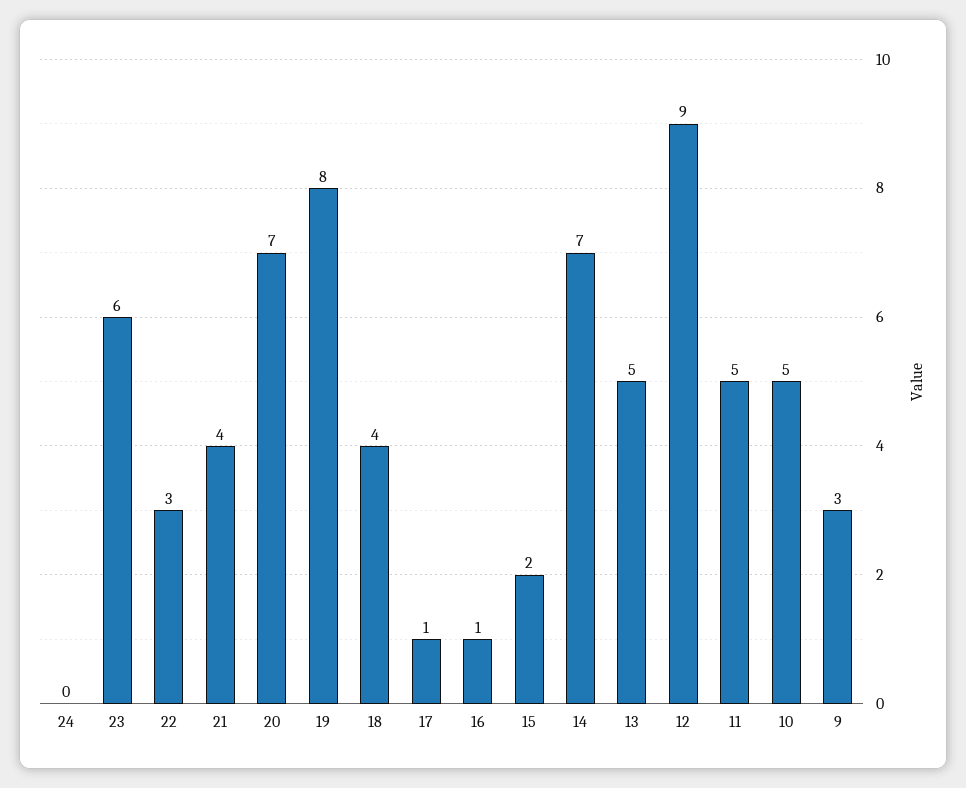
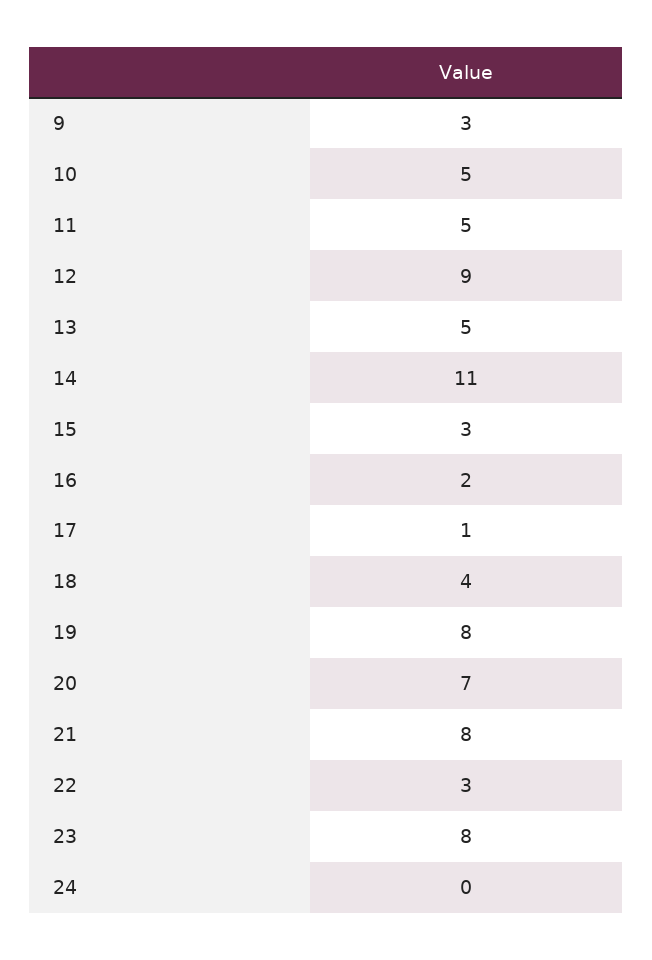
23: 6 -> 8
21: 4 -> 8
16: 1 -> 2
15: 2 -> 3
14: 7 -> 11

